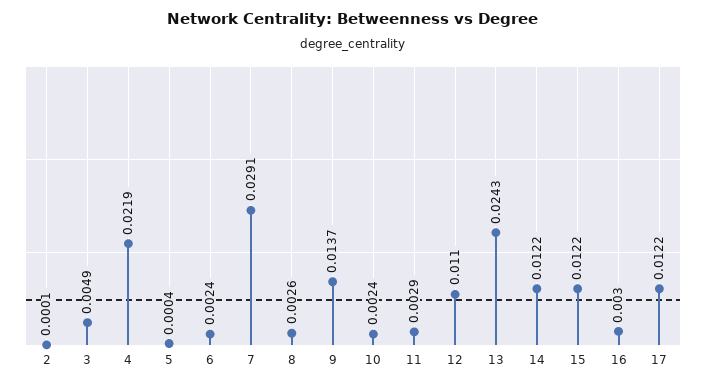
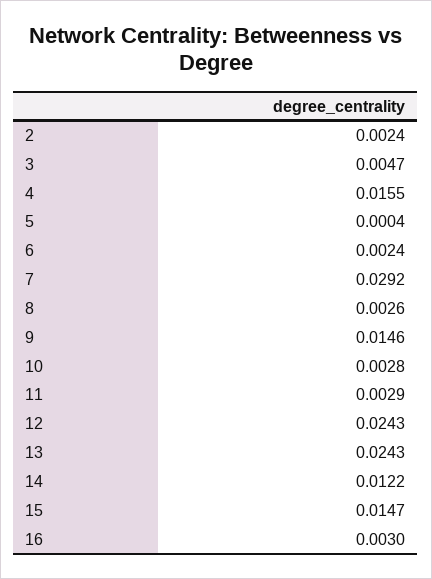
2: 0.0001 -> 0.0024
3: 0.0049 -> 0.0047
4: 0.0219 -> 0.0155
7: 0.0291 -> 0.0292
9: 0.0137 -> 0.0146
10: 0.0024 -> 0.0028
12: 0.011 -> 0.0243
15: 0.0122 -> 0.0147
17: 0.0122 -> none

